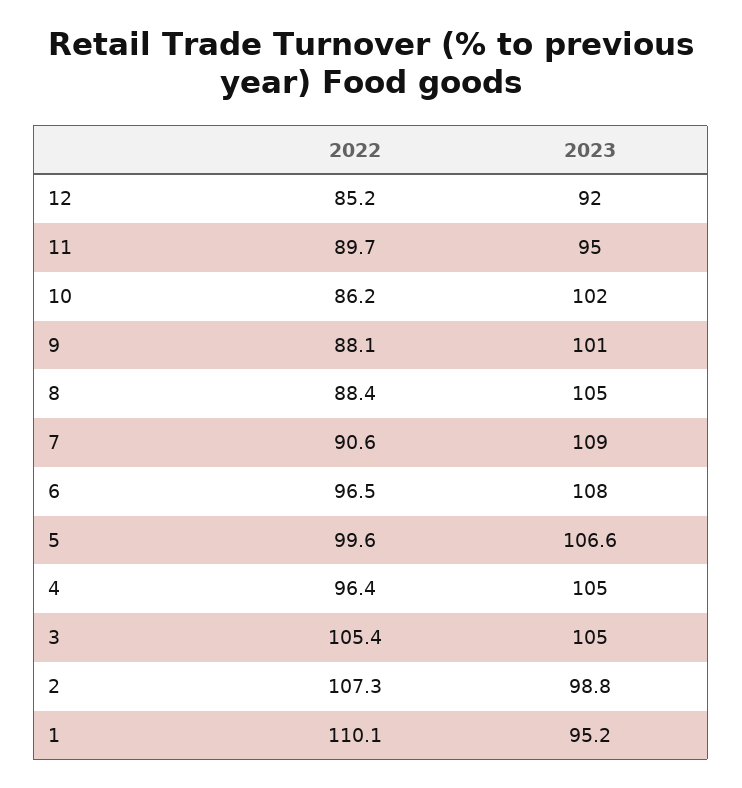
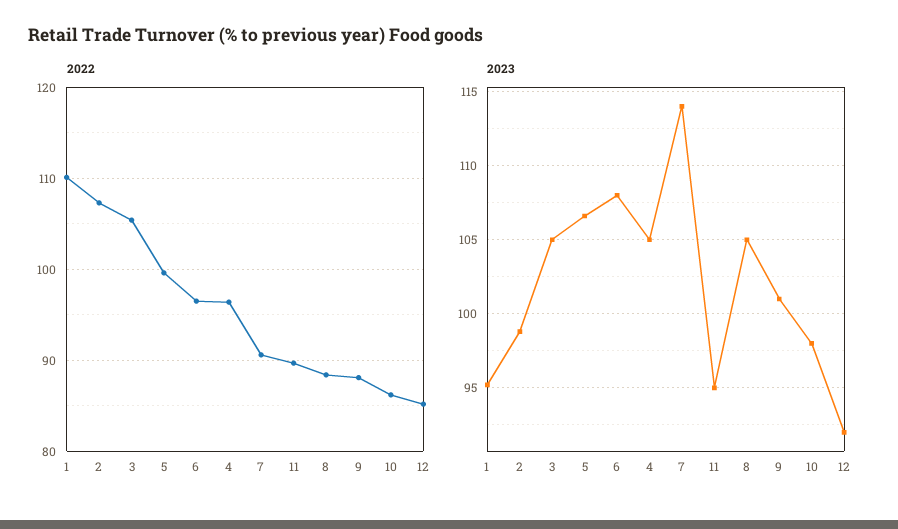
2023, 10: 102 -> 98
2023, 7: 109 -> 114

